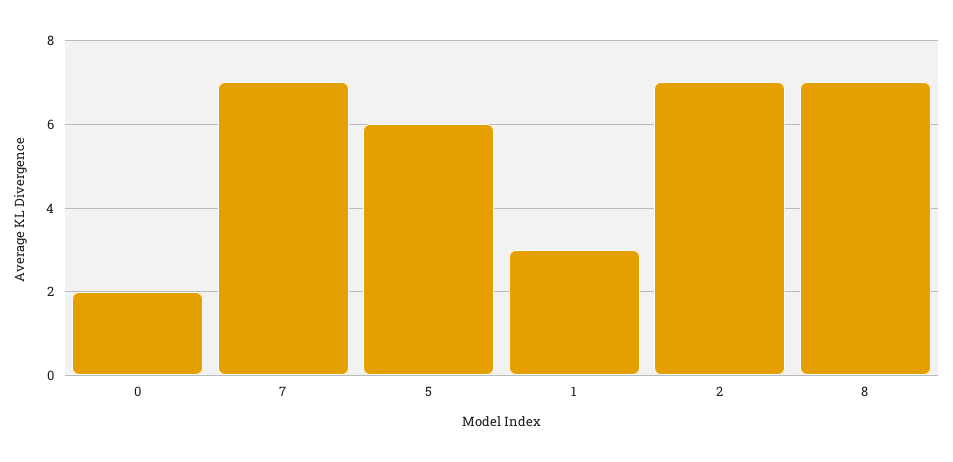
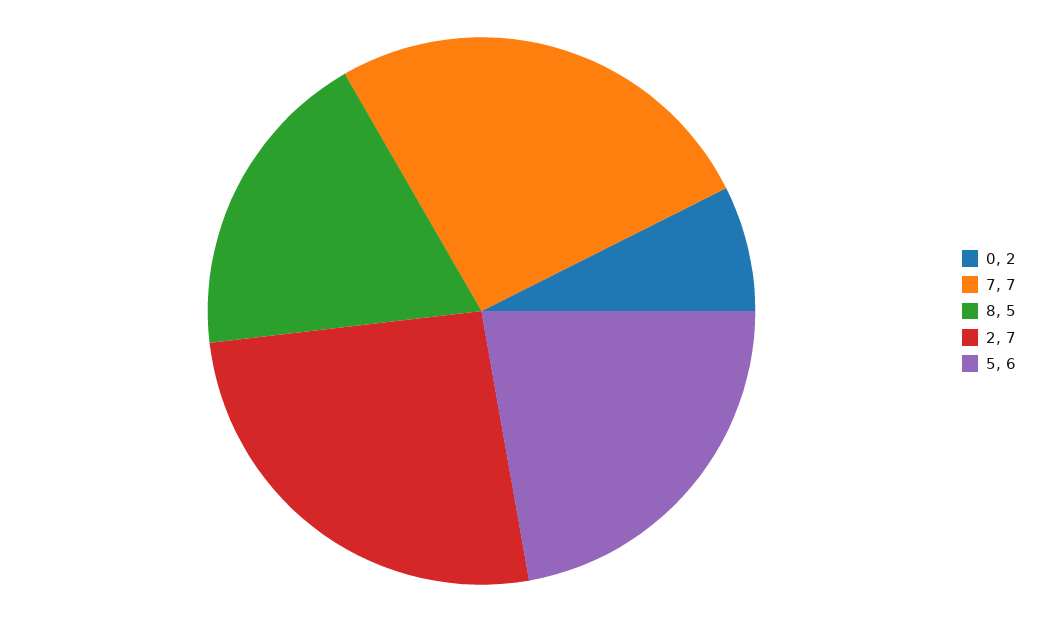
1: 3 -> none
8: 7 -> 5

